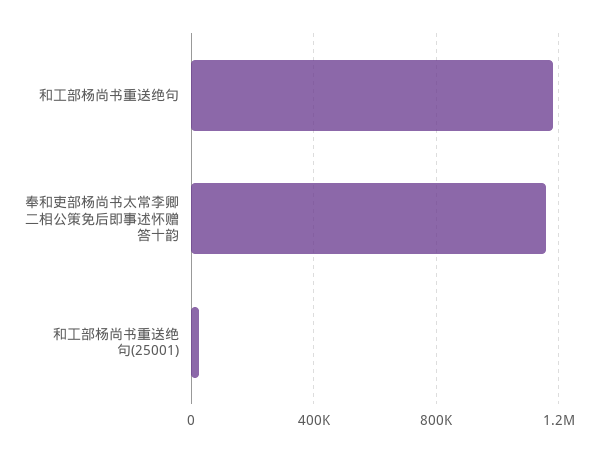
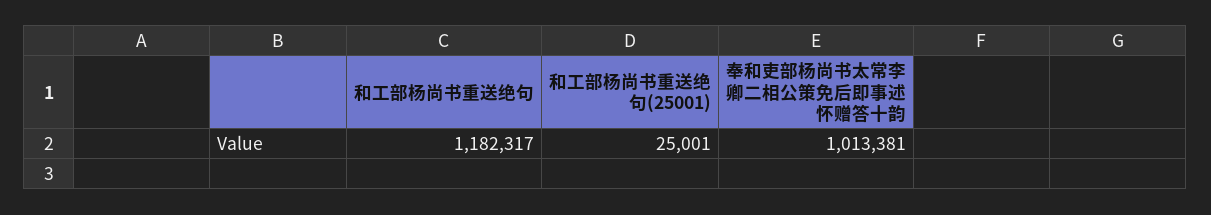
奉和吏部杨尚书太常李卿二相公策免后即事述怀赠答十韵: 1150000 -> 1013381

